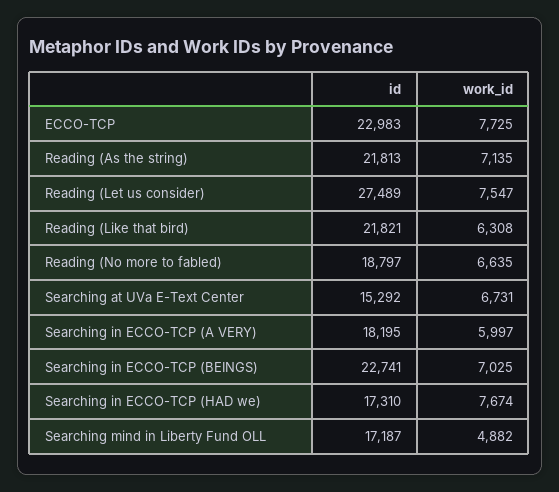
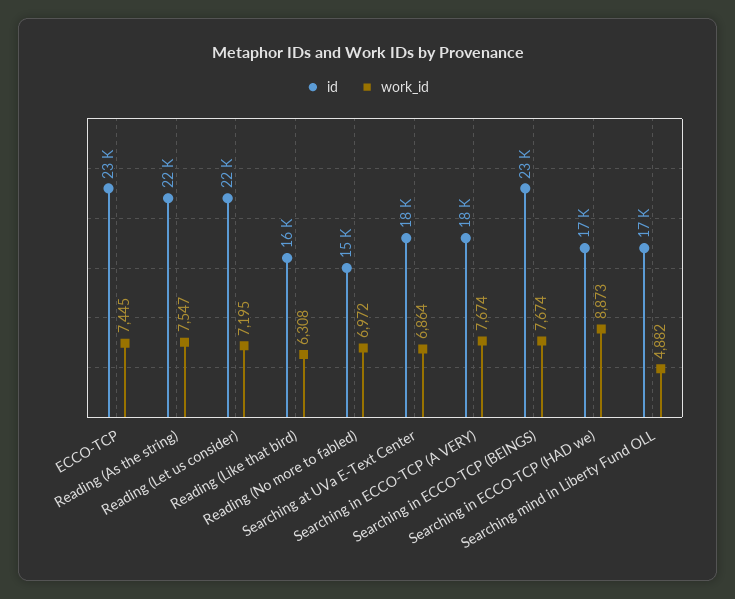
work_id, ECCO-TCP: 7725 -> 7445
work_id, Reading (As the string): 7135 -> 7547
id, Reading (Let us consider): 27489 -> 22000
work_id, Reading (Let us consider): 7547 -> 7195
id, Reading (Like that bird): 21821 -> 16000
id, Reading (No more to fabled): 18797 -> 15000
work_id, Reading (No more to fabled): 6635 -> 6972
id, Searching at UVa E-Text Center: 15292 -> 18000
work_id, Searching at UVa E-Text Center: 6731 -> 6864
work_id, Searching in ECCO-TCP (A VERY): 5997 -> 7674
work_id, Searching in ECCO-TCP (BEINGS): 7025 -> 7674
work_id, Searching in ECCO-TCP (HAD we): 7674 -> 8873

